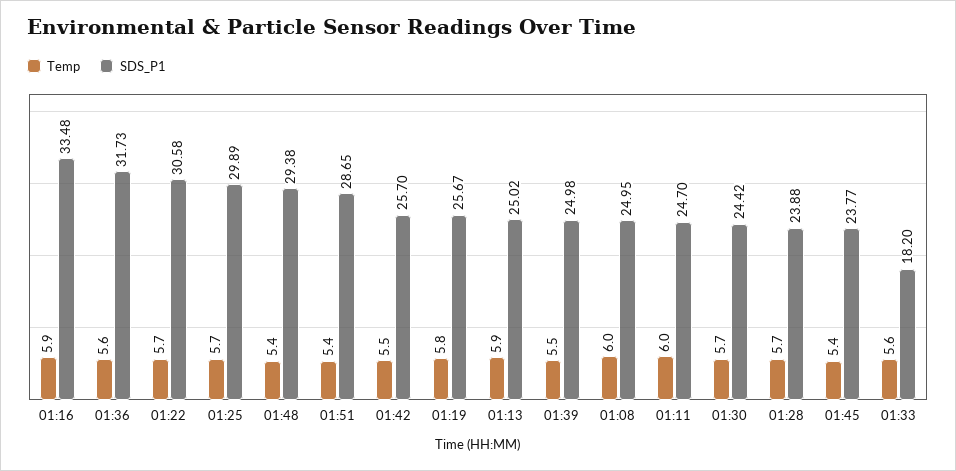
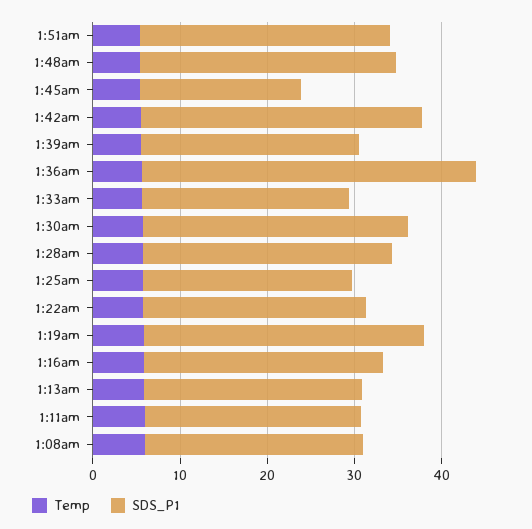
SDS_P1, 01:16: 33.48 -> 28
SDS_P1, 01:36: 31.73 -> 38
SDS_P1, 01:22: 30.58 -> 26
SDS_P1, 01:25: 29.89 -> 24
SDS_P1, 01:42: 25.7 -> 32
SDS_P1, 01:19: 25.67 -> 32
SDS_P1, 01:30: 24.42 -> 30
SDS_P1, 01:28: 23.88 -> 28
SDS_P1, 01:45: 23.77 -> 18
SDS_P1, 01:33: 18.2 -> 24

